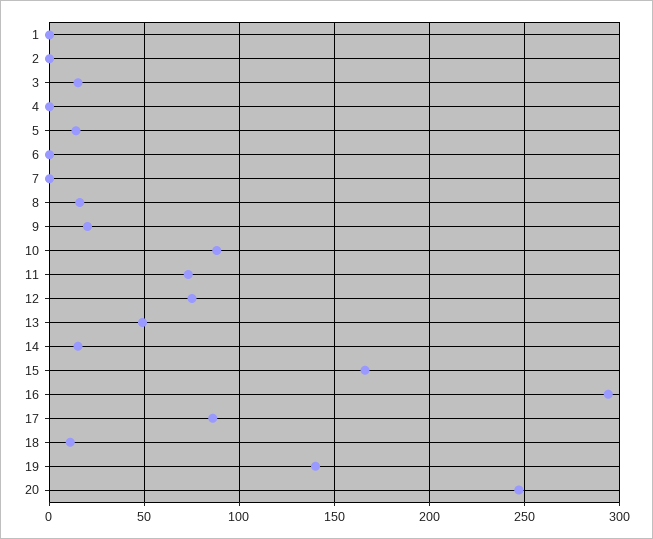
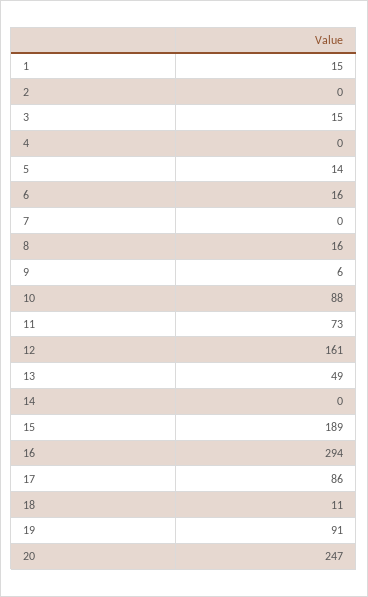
1: 0 -> 15
6: 0 -> 16
9: 20 -> 6
12: 75 -> 161
14: 15 -> 0
15: 165 -> 189
19: 140 -> 91

